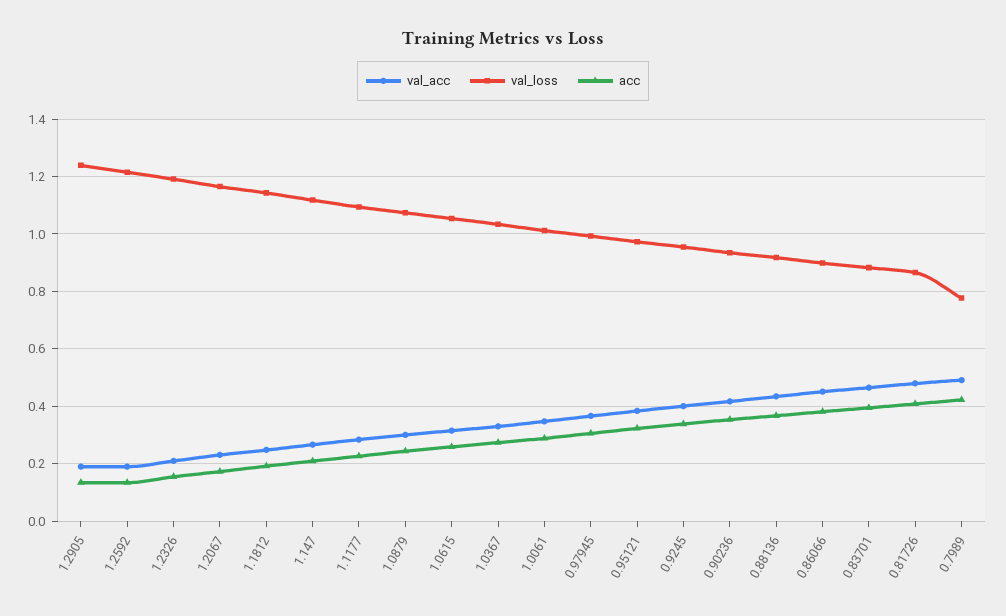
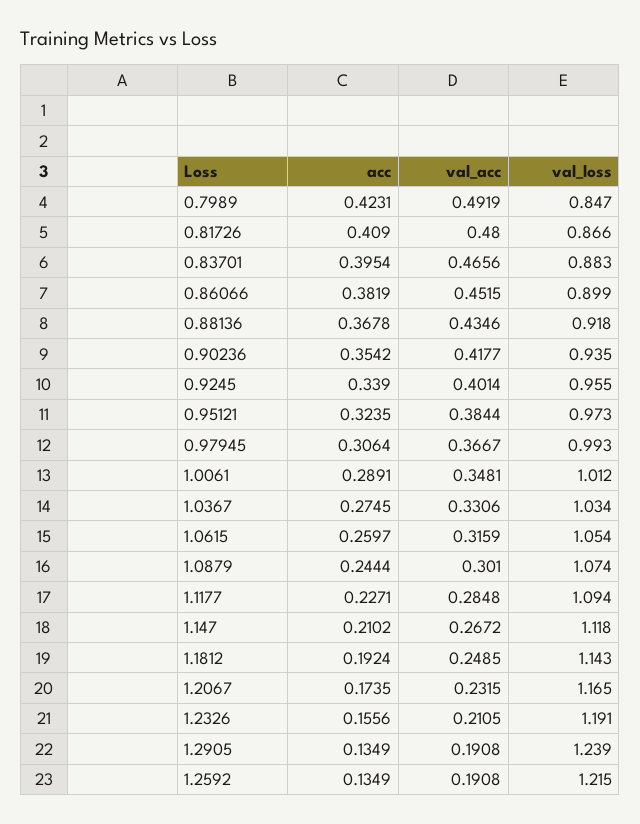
val_loss, 0.7989: 0.775 -> 0.847

